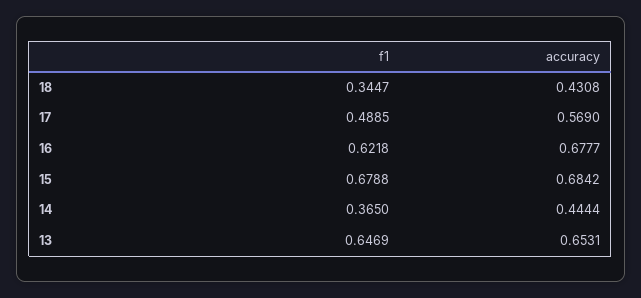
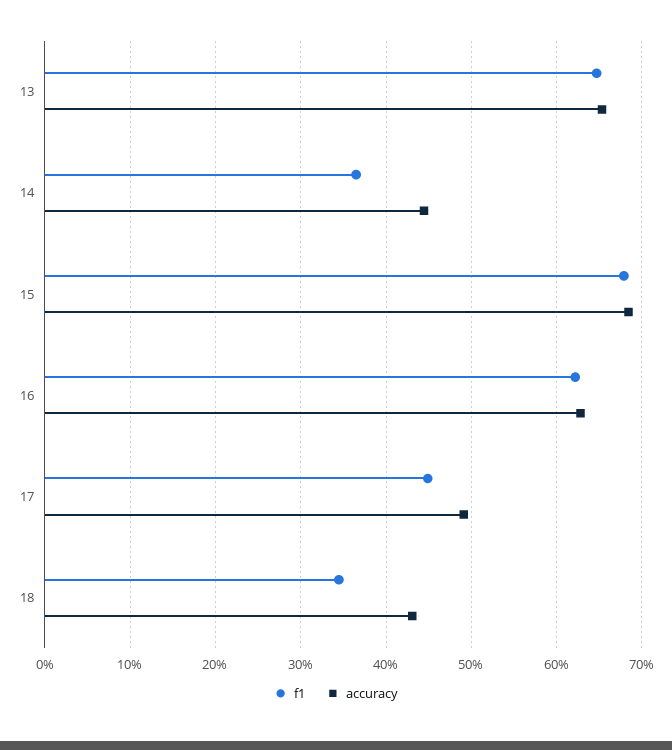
f1, 17: 0.4885 -> 0.45
accuracy, 17: 0.569 -> 0.49
accuracy, 16: 0.6777 -> 0.63

